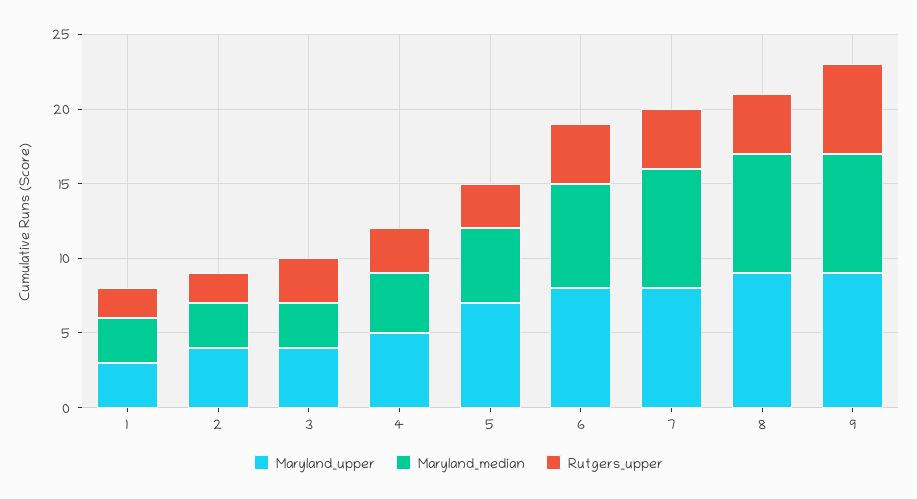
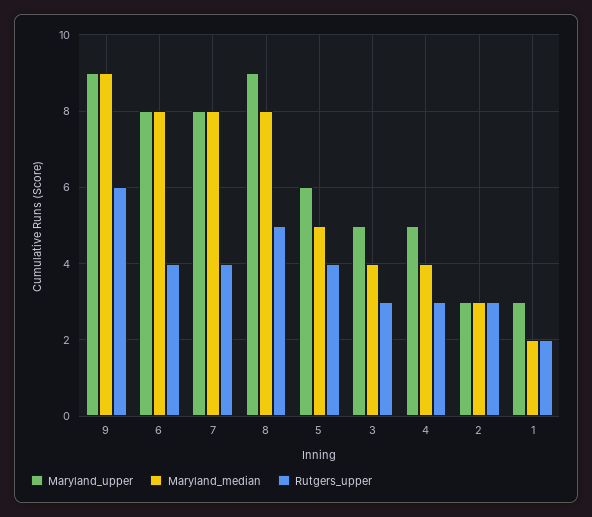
Maryland_median, 1: 3 -> 2
Maryland_upper, 2: 4 -> 3
Rutgers_upper, 2: 2 -> 3
Maryland_upper, 3: 4 -> 5
Maryland_median, 3: 3 -> 4
Maryland_upper, 5: 7 -> 6
Rutgers_upper, 5: 3 -> 4
Maryland_median, 6: 7 -> 8
Rutgers_upper, 8: 4 -> 5
Maryland_median, 9: 8 -> 9

